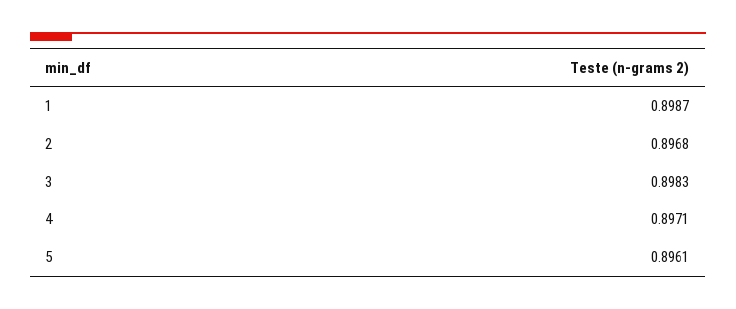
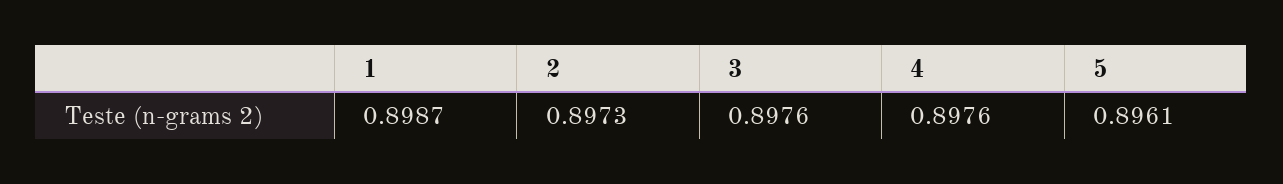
2: 0.8968 -> 0.8973
3: 0.8983 -> 0.8976
4: 0.8971 -> 0.8976

